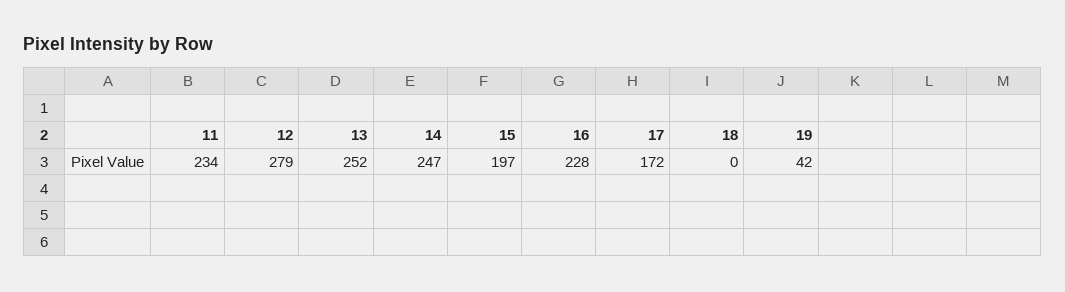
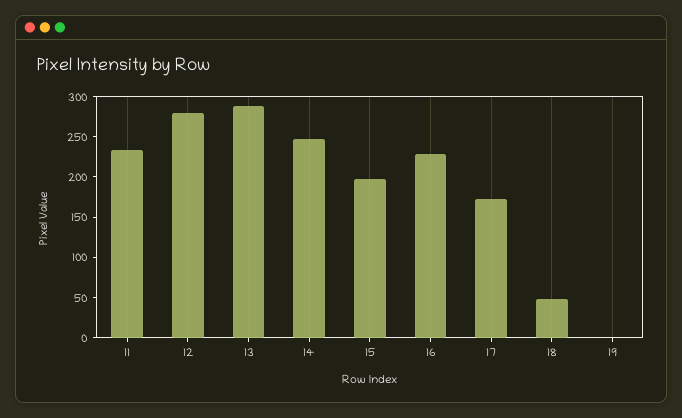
13: 252 -> 290
18: 0 -> 50
19: 42 -> 0

